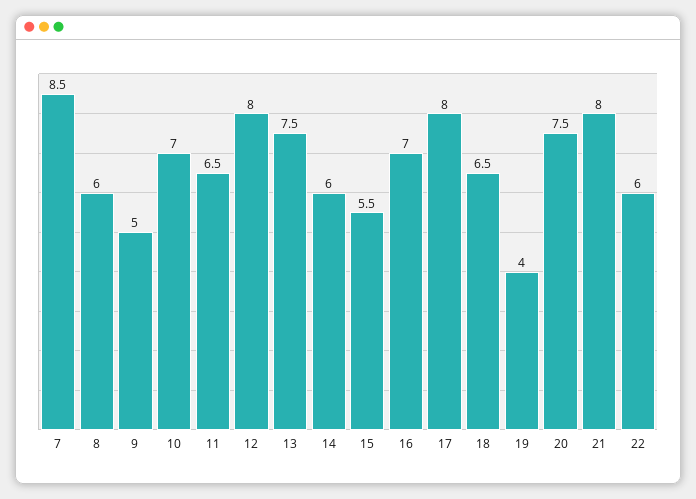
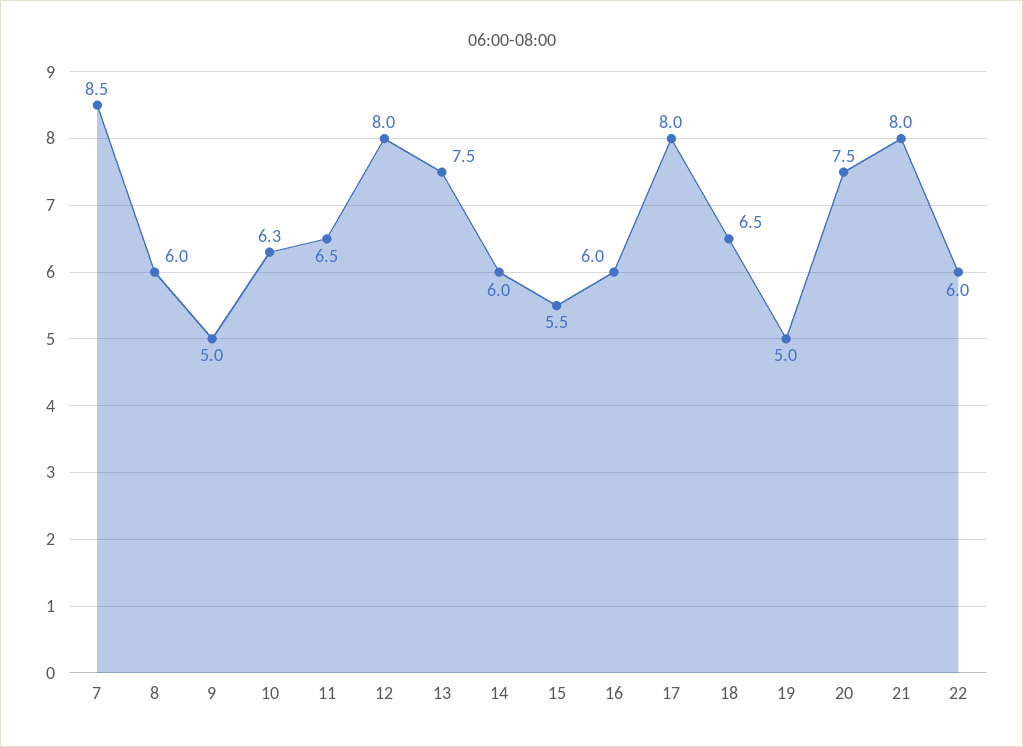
10: 7 -> 6.3
16: 7 -> 6
19: 4 -> 5

